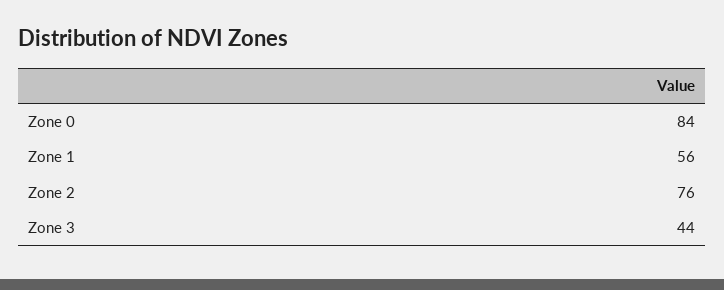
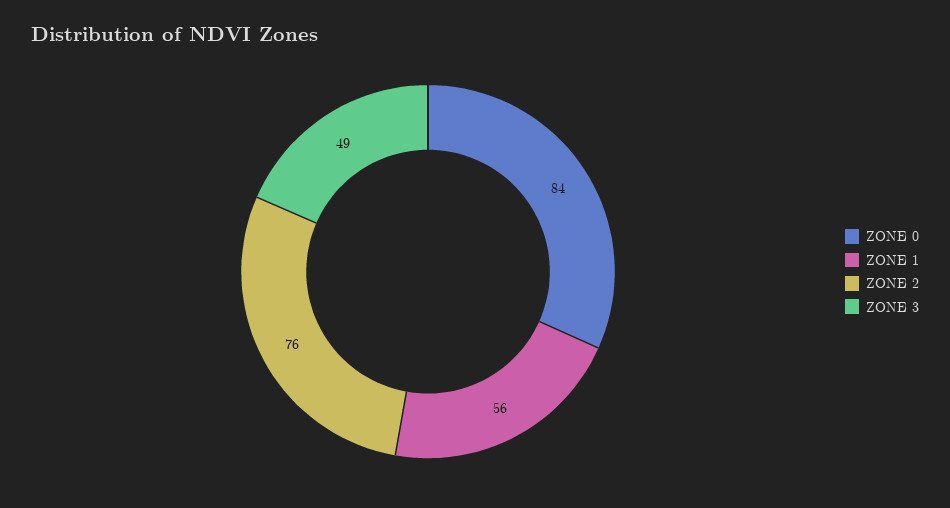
Zone 3: 44 -> 49

